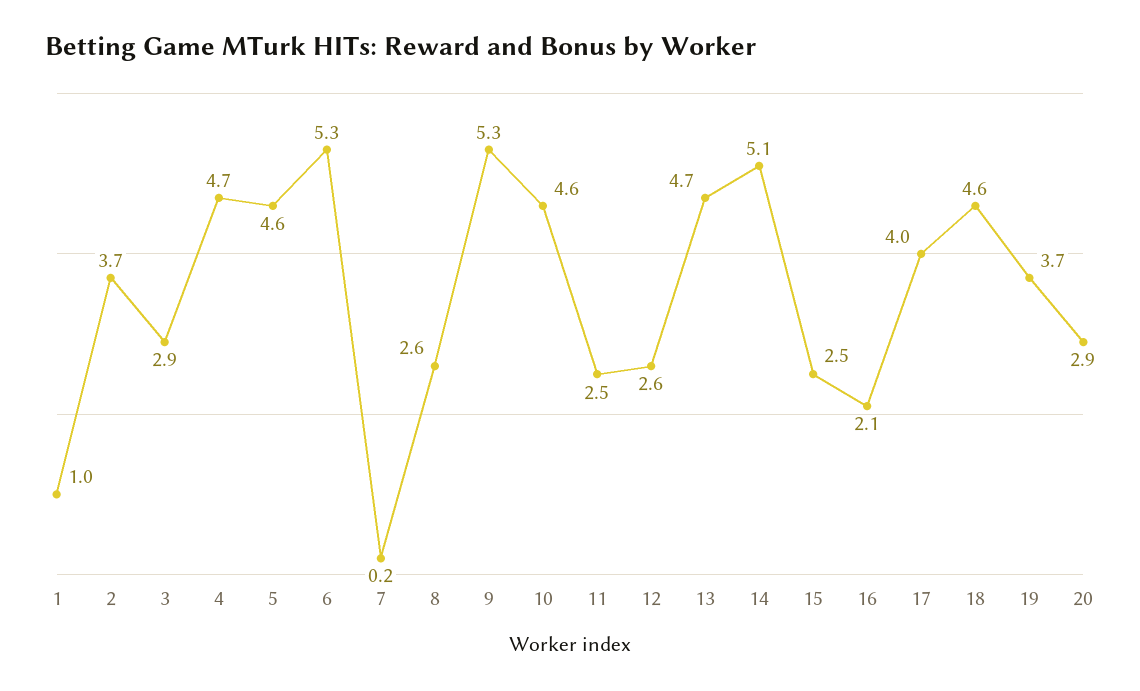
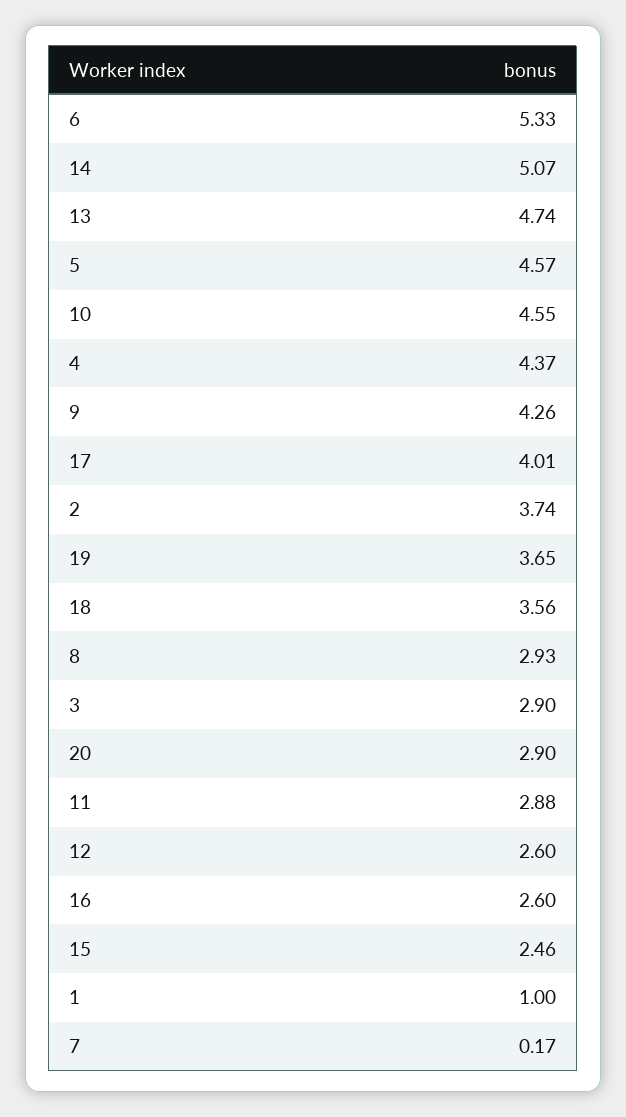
4: 4.7 -> 4.37
8: 2.6 -> 2.93
9: 5.3 -> 4.26
11: 2.5 -> 2.88
16: 2.1 -> 2.6
18: 4.6 -> 3.56

